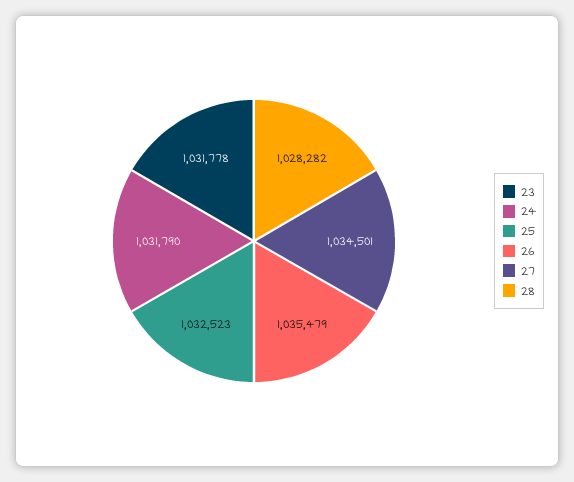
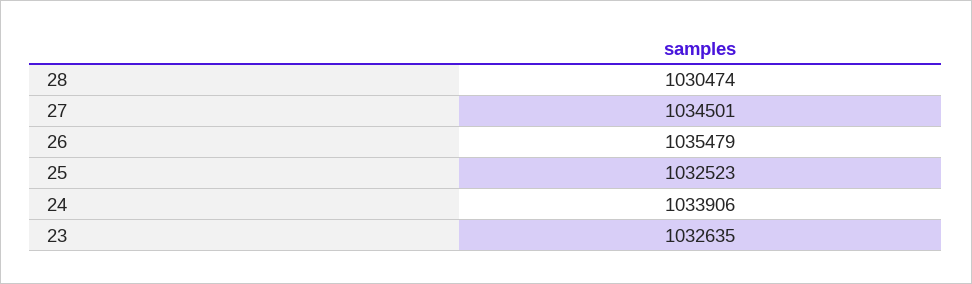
23: 1031778 -> 1032635
24: 1031790 -> 1033906
28: 1028282 -> 1030474

